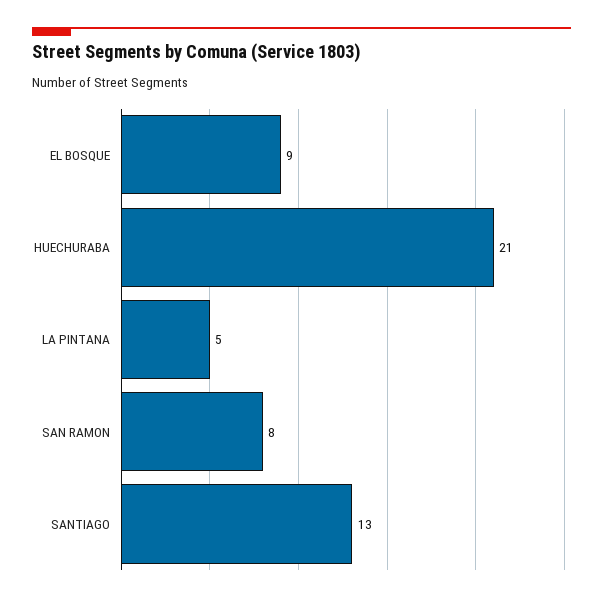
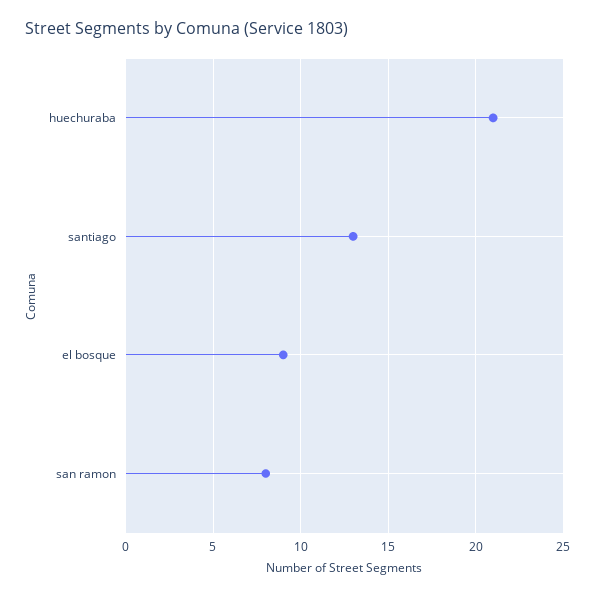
LA PINTANA: 5 -> none

